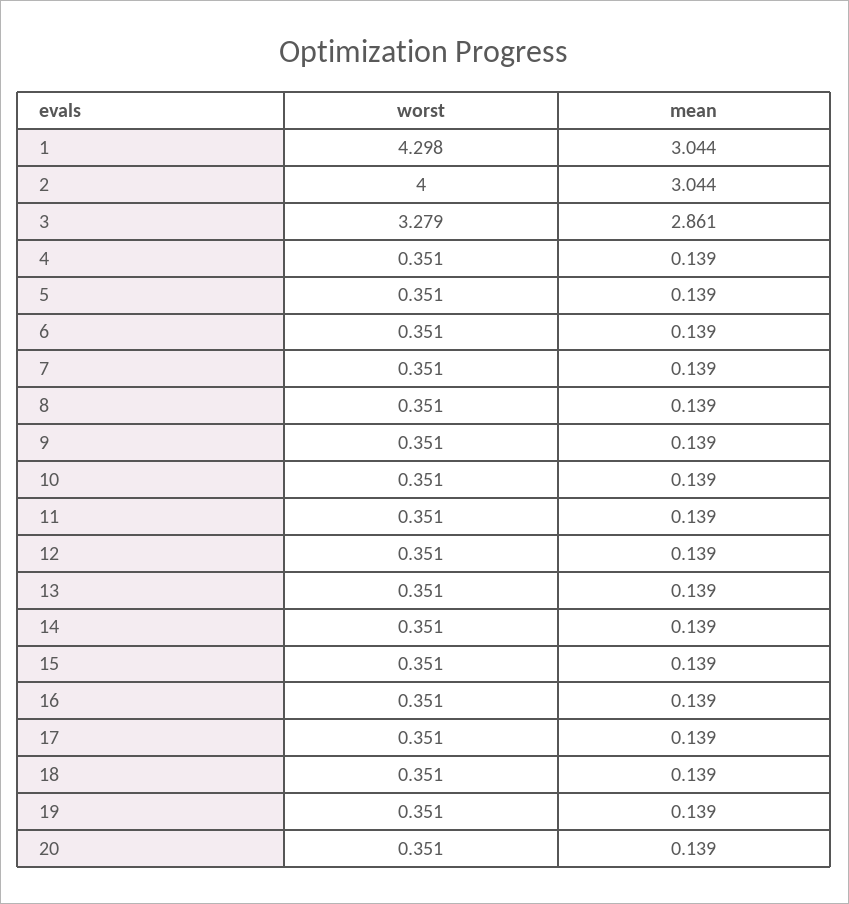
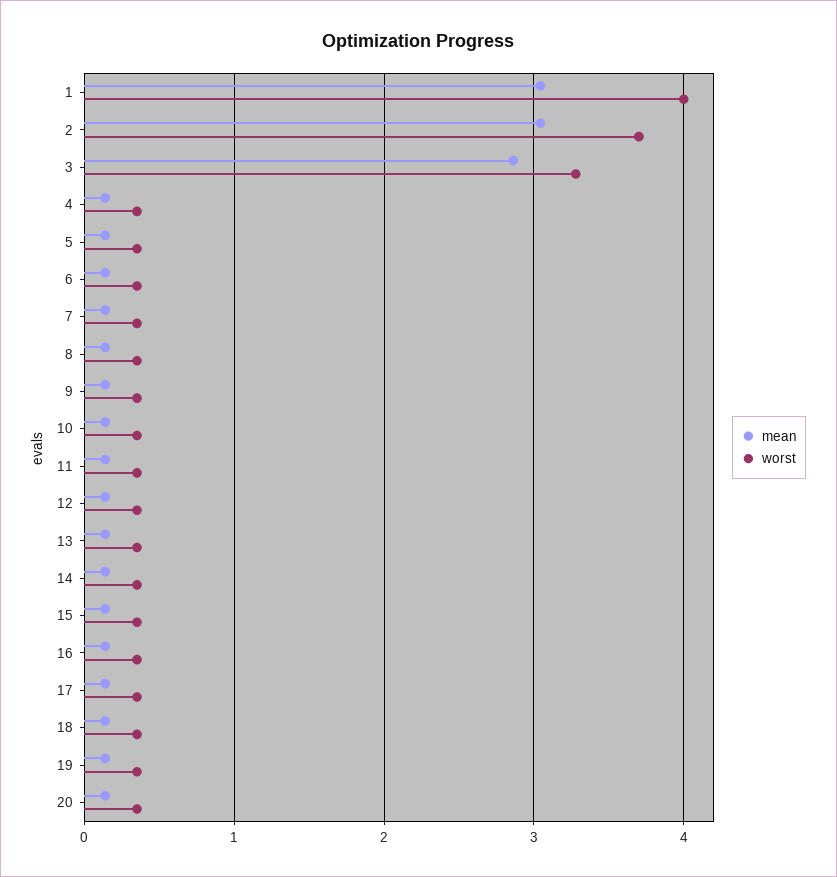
worst, 1: 4.298 -> 4
worst, 2: 4 -> 3.7

